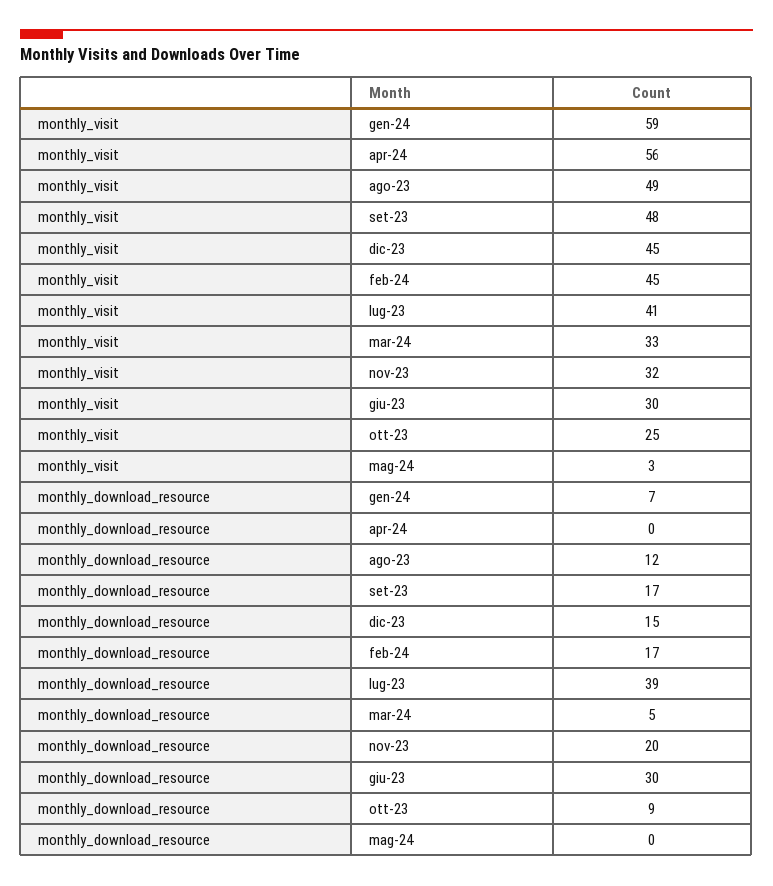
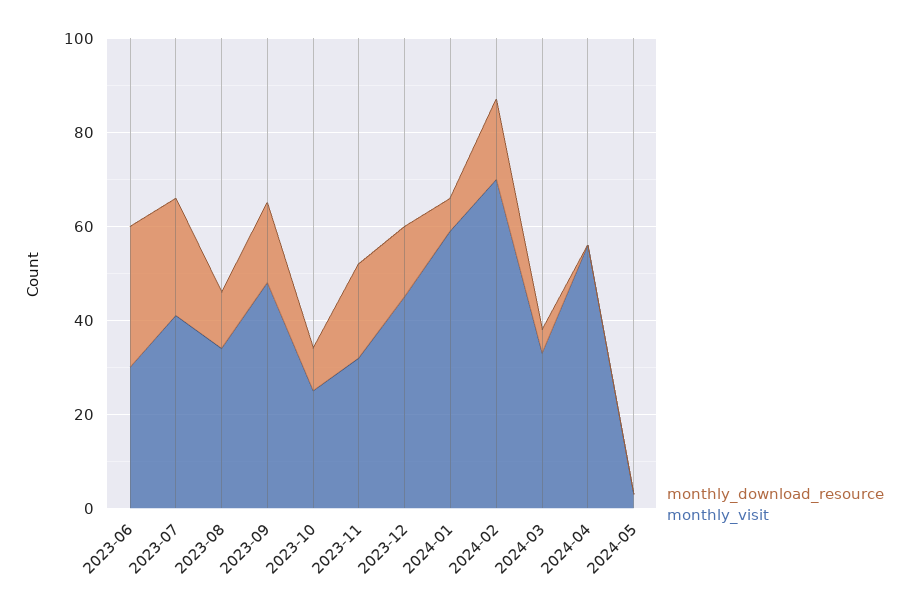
monthly_visit, ago-23: 49 -> 35
monthly_visit, feb-24: 45 -> 70
monthly_download_resource, lug-23: 39 -> 25

